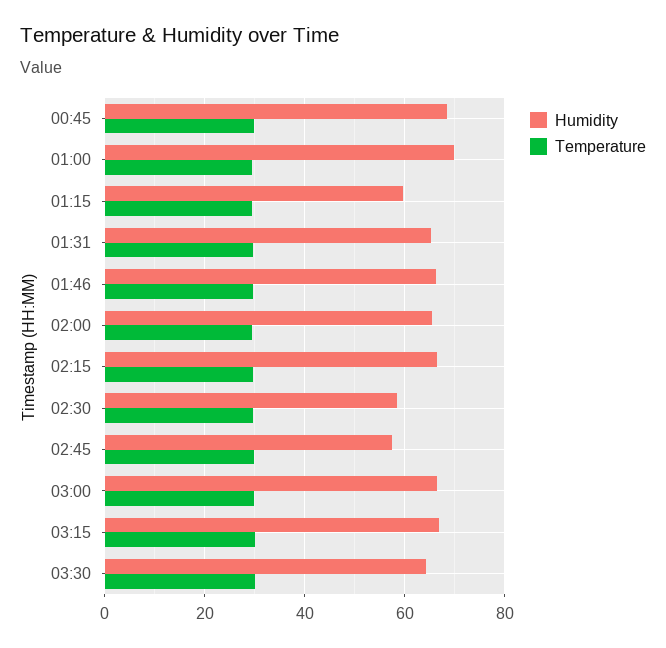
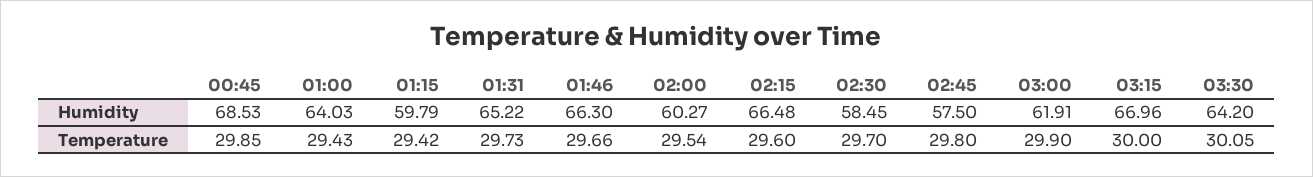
Humidity, 01:00: 70 -> 64.03
Humidity, 02:00: 66 -> 60.27
Humidity, 03:00: 66 -> 61.91

